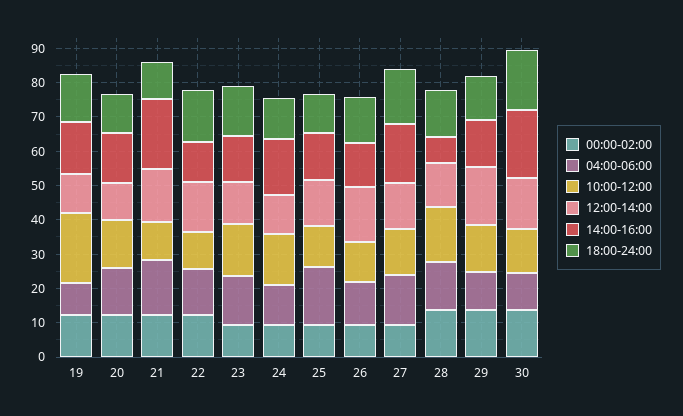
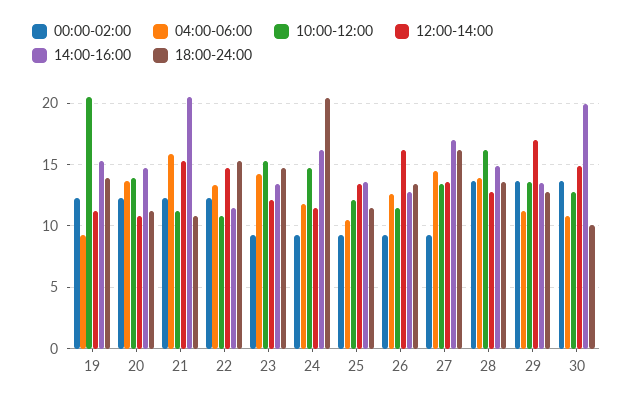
18:00-24:00, 24: 12.5 -> 20.5
04:00-06:00, 25: 17.5 -> 10.5
14:00-16:00, 28: 7.5 -> 15
18:00-24:00, 30: 17.5 -> 10

